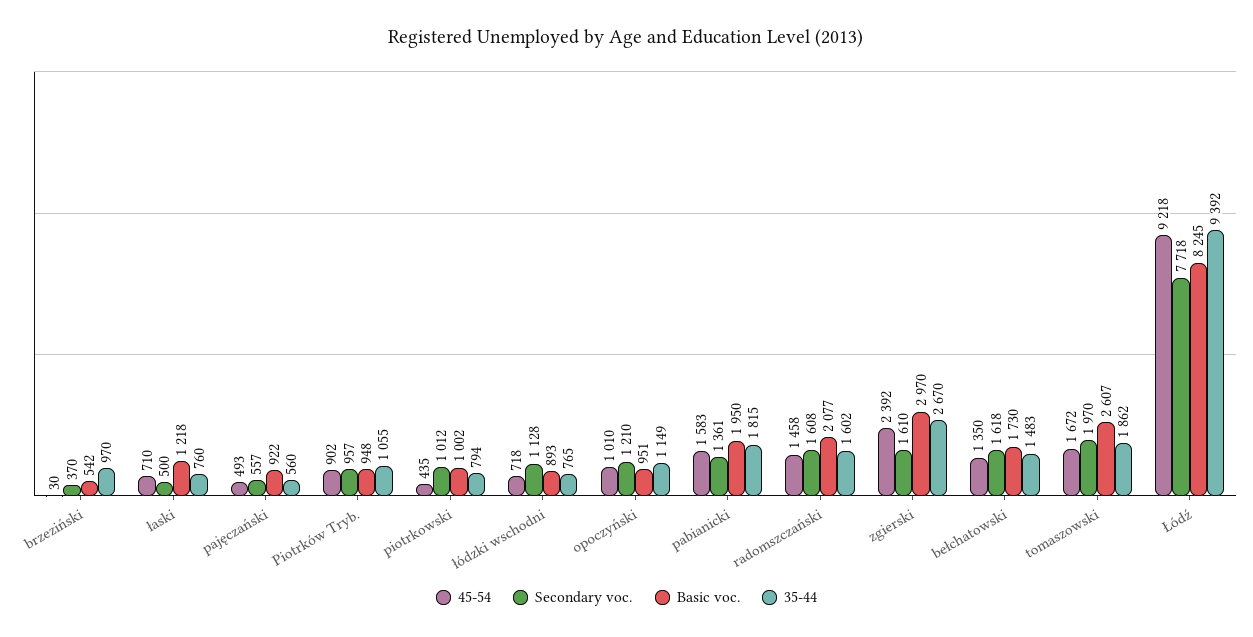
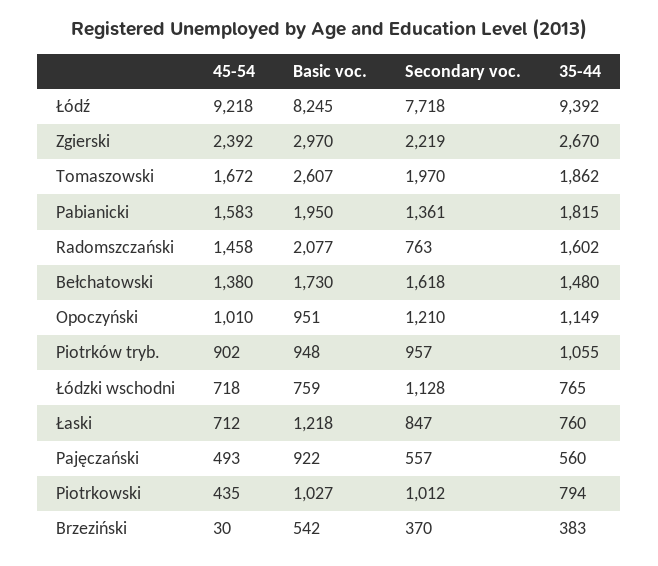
35-44, brzeziński: 970 -> 383
45-54, łaski: 710 -> 712
Secondary voc., łaski: 500 -> 847
Basic voc., piotrkowski: 1002 -> 1027
Basic voc., łódzki wschodni: 893 -> 759
Secondary voc., radomszczański: 1608 -> 763
Secondary voc., zgierski: 1610 -> 2219
45-54, bełchatowski: 1350 -> 1380
35-44, bełchatowski: 1483 -> 1480

